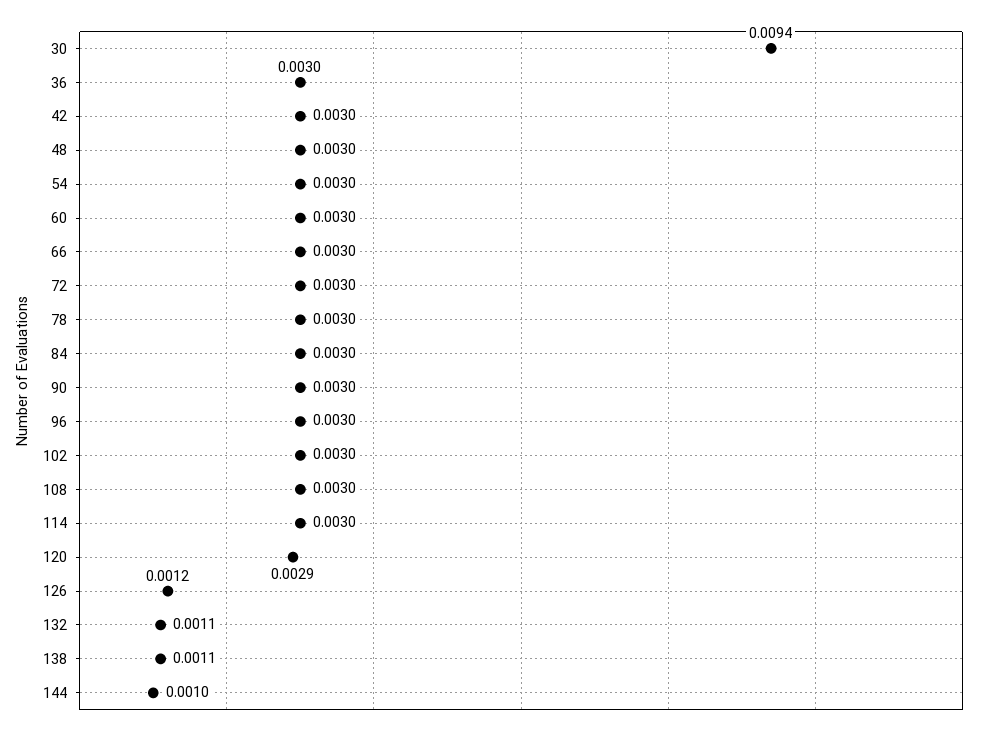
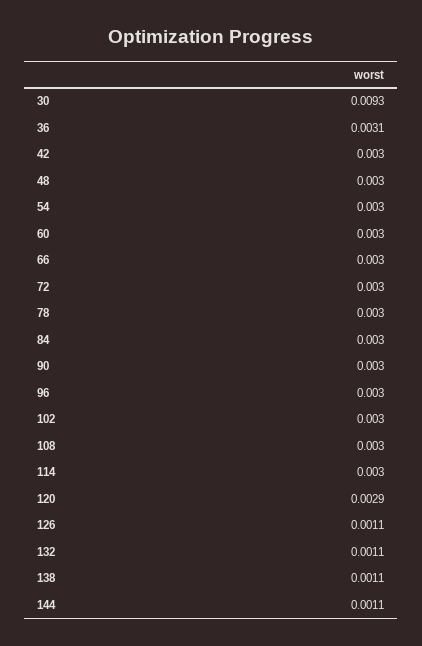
30: 0.0094 -> 0.0093
36: 0.003 -> 0.0031
126: 0.0012 -> 0.0011
144: 0.001 -> 0.0011

